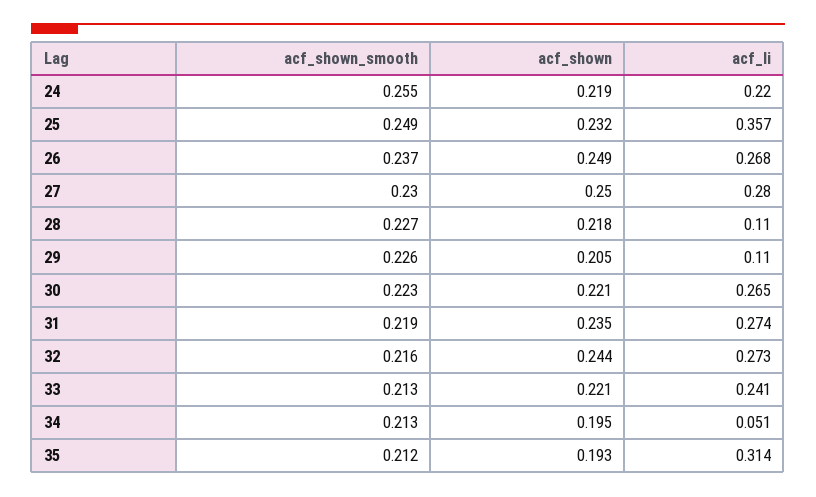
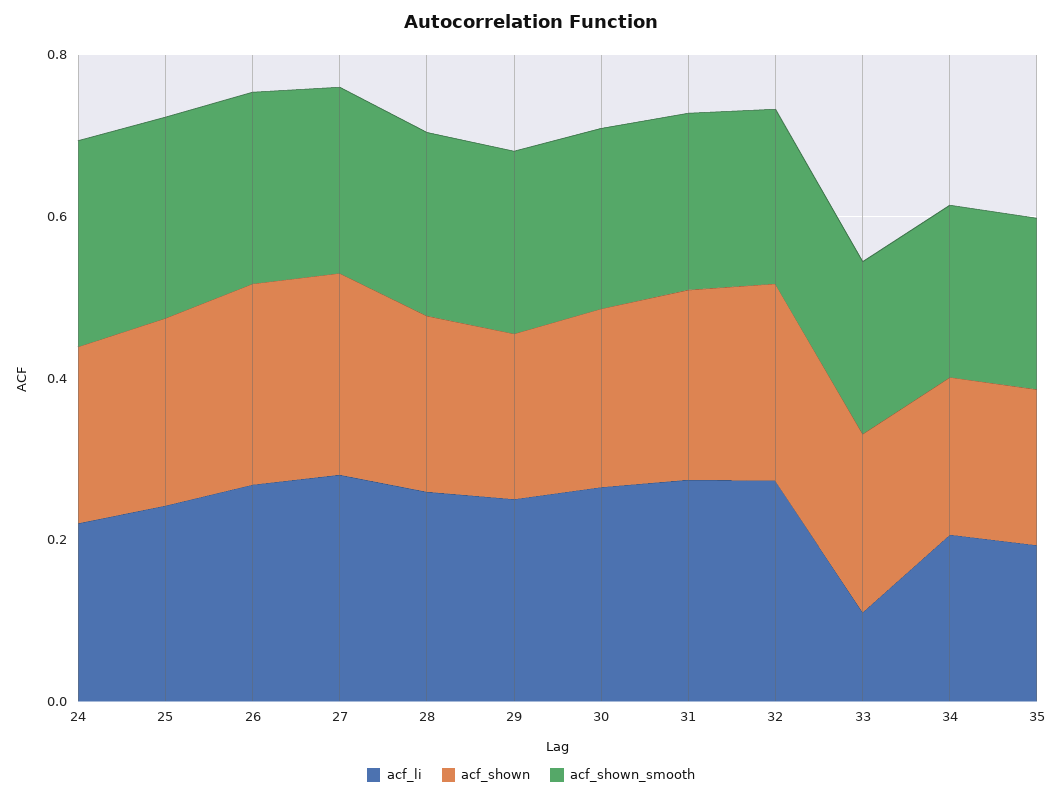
acf_li, 25: 0.357 -> 0.25
acf_li, 28: 0.11 -> 0.25
acf_li, 29: 0.11 -> 0.25
acf_li, 33: 0.241 -> 0.1
acf_li, 34: 0.051 -> 0.2
acf_li, 35: 0.314 -> 0.2

